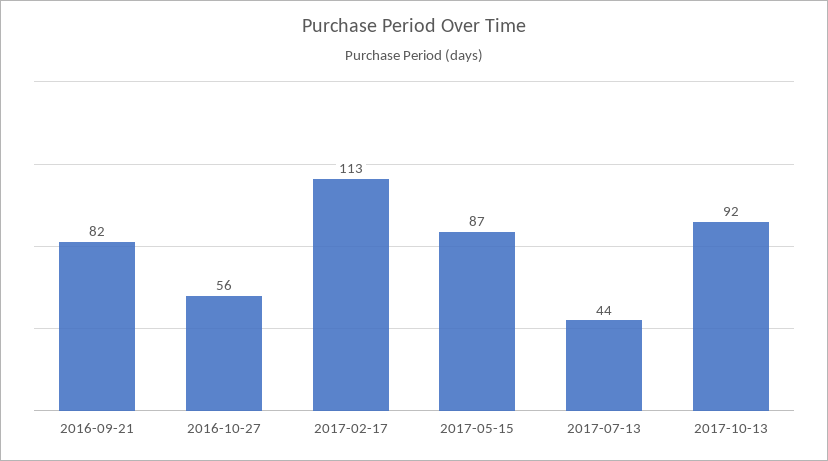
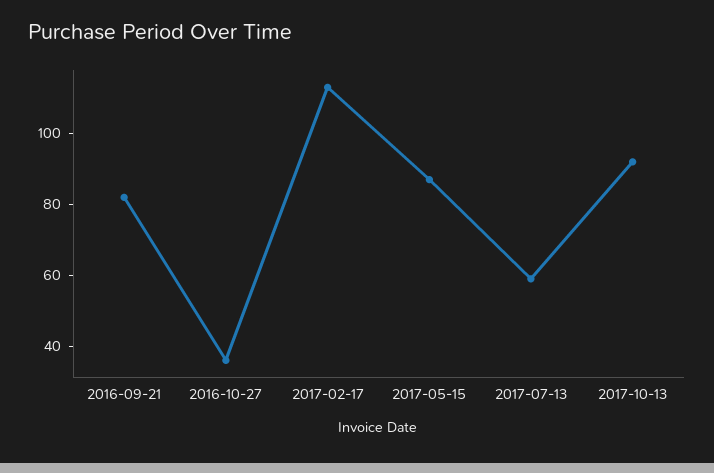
2016-10-27: 56 -> 35
2017-07-13: 44 -> 60

